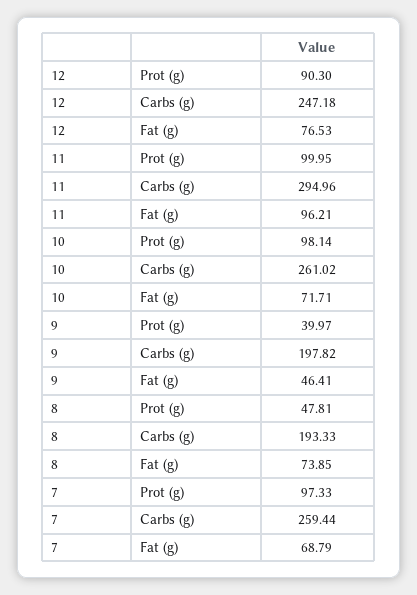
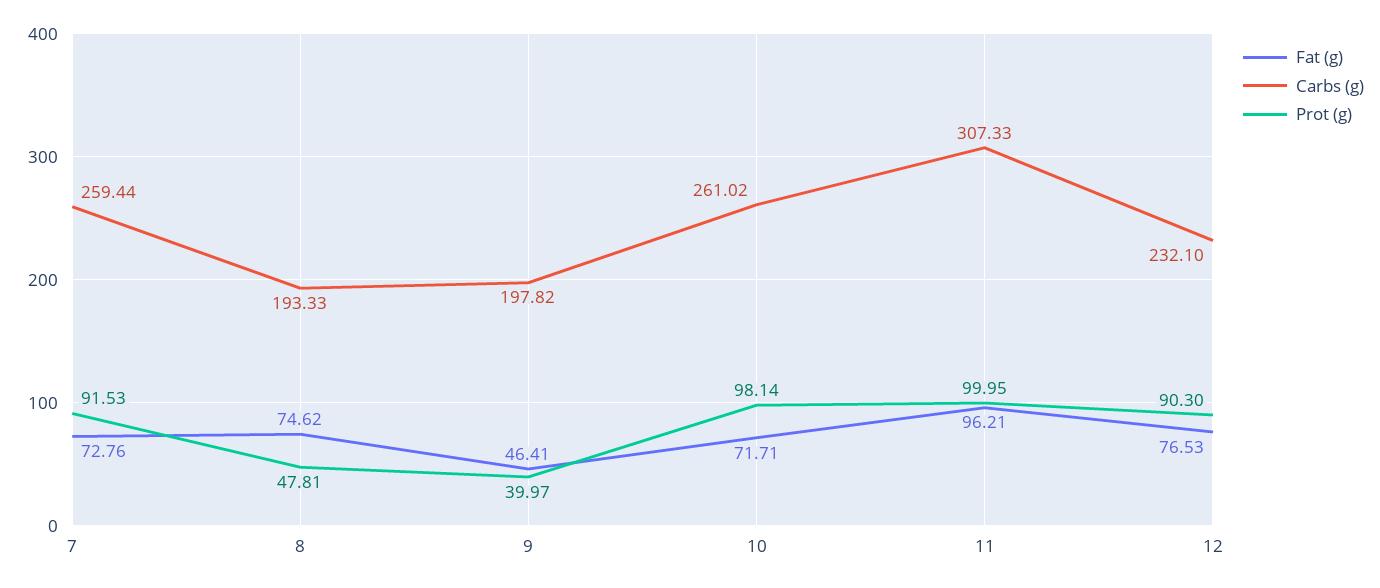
Carbs (g), 12: 247.18 -> 232.1
Carbs (g), 11: 294.96 -> 307.33
Fat (g), 8: 73.85 -> 74.62
Prot (g), 7: 97.33 -> 91.53
Fat (g), 7: 68.79 -> 72.76

